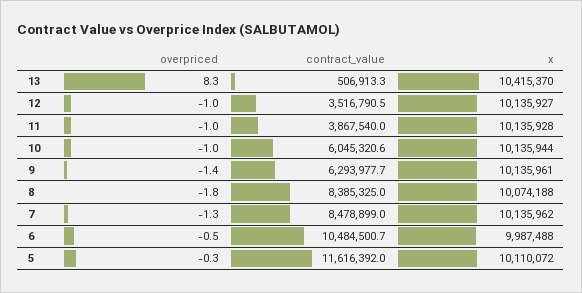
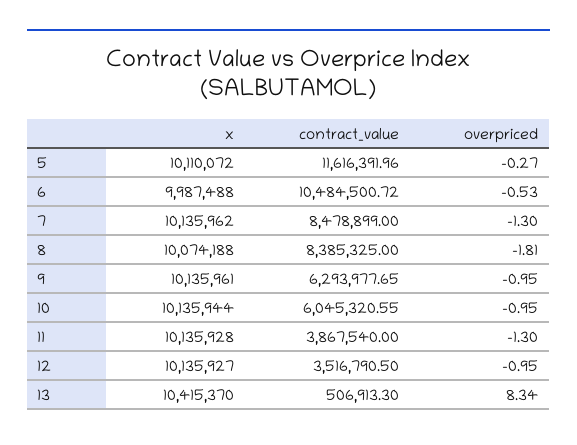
overpriced, 11: -1 -> -1.3
overpriced, 9: -1.4 -> -0.95

